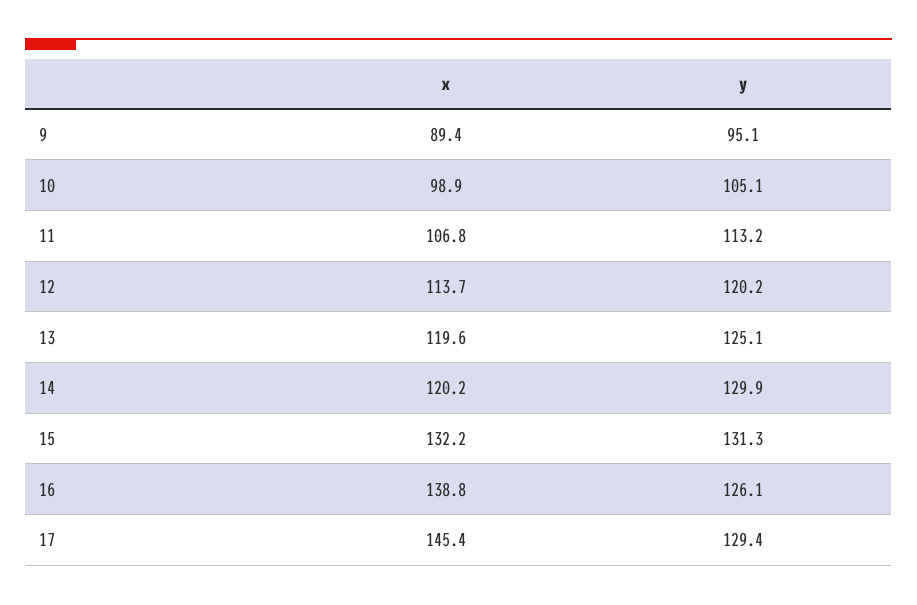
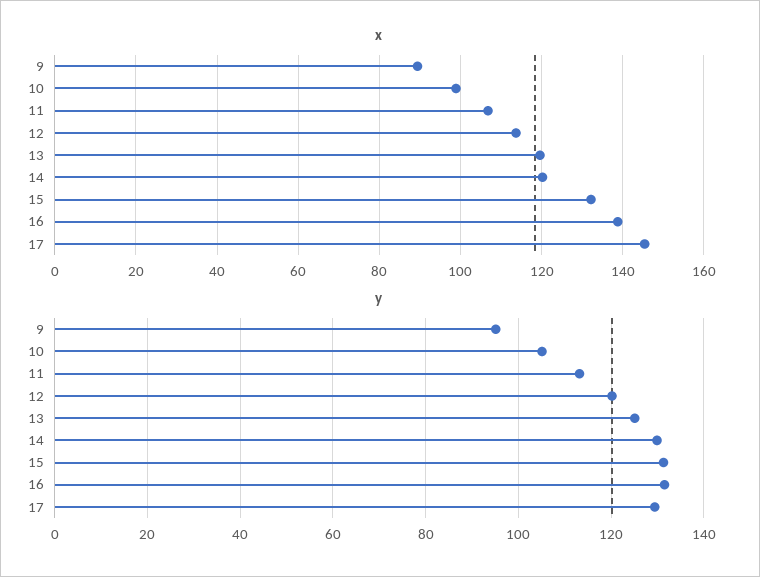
y, 16: 126.1 -> 132

